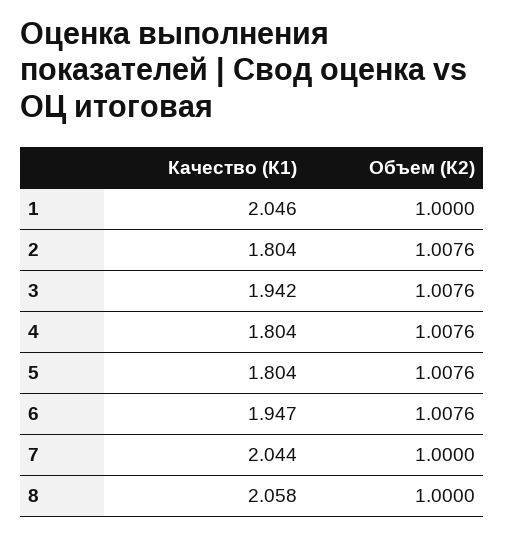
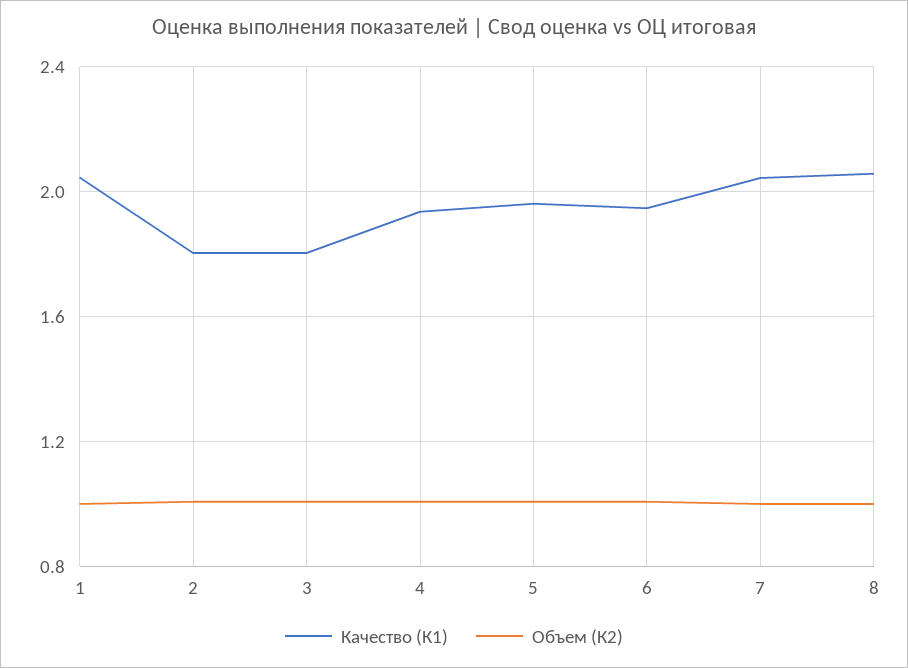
Качество (К1), 3: 1.942 -> 1.8
Качество (К1), 4: 1.804 -> 1.95
Качество (К1), 5: 1.804 -> 1.95

